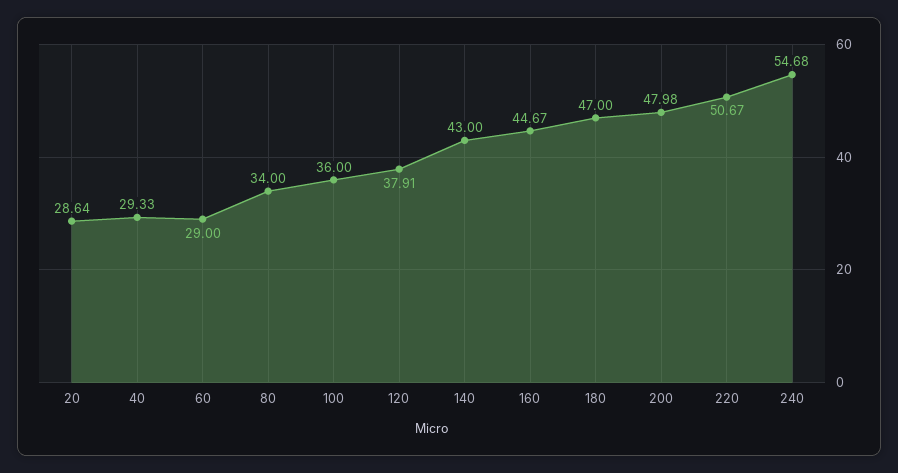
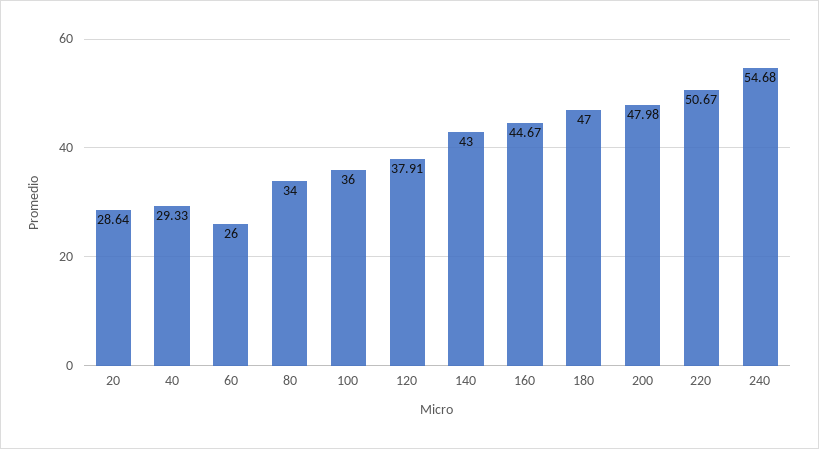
60: 29 -> 26

